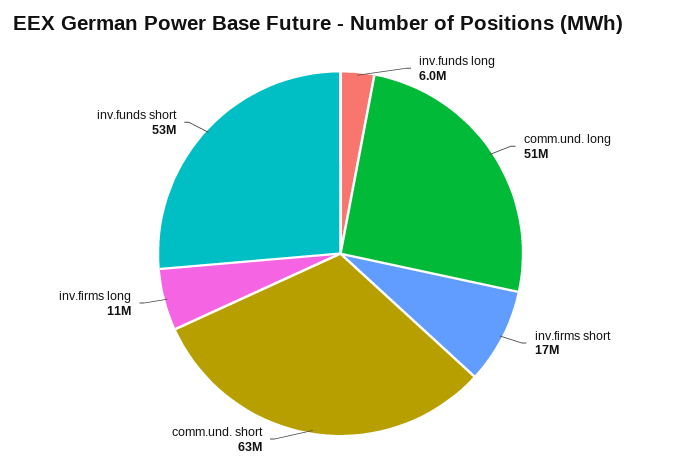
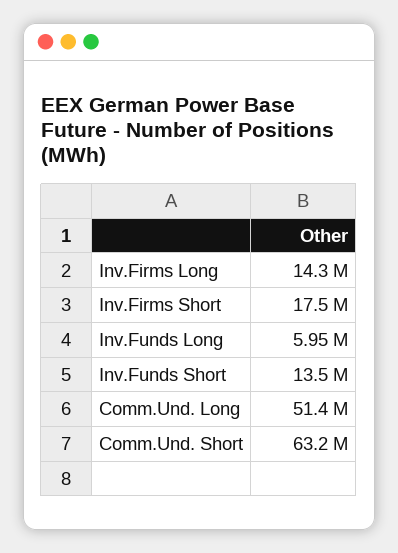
inv.firms long: 11000000 -> 14300000
inv.funds short: 53000000 -> 13500000

